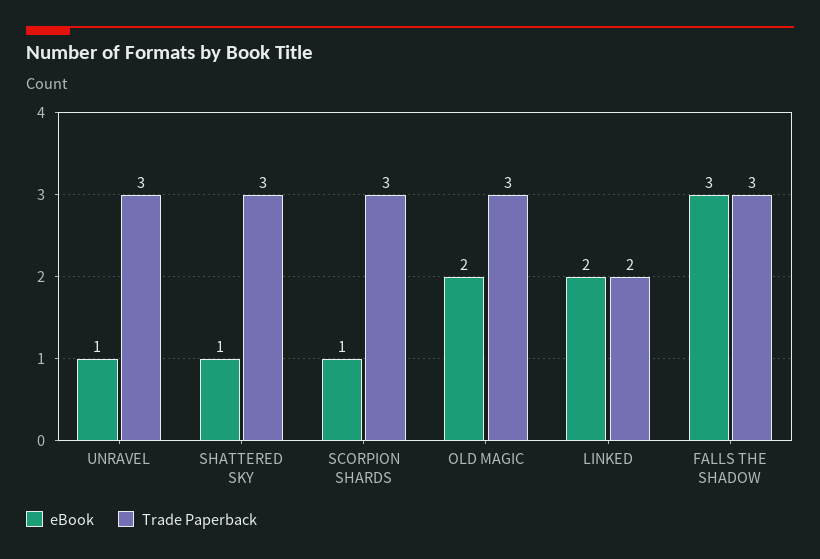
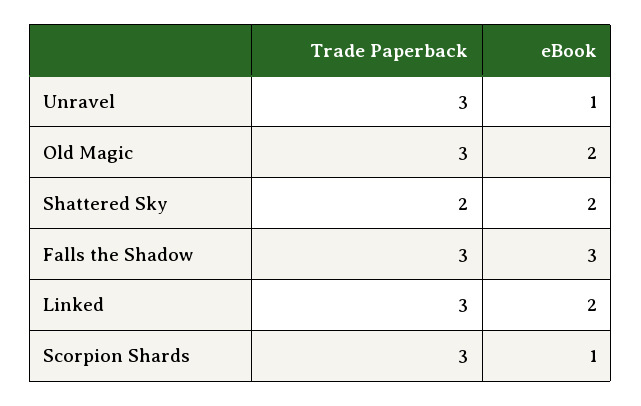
eBook, SHATTERED SKY: 1 -> 2
Trade Paperback, SHATTERED SKY: 3 -> 2
Trade Paperback, LINKED: 2 -> 3

